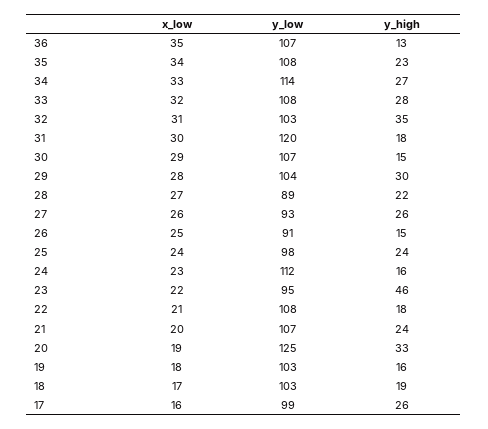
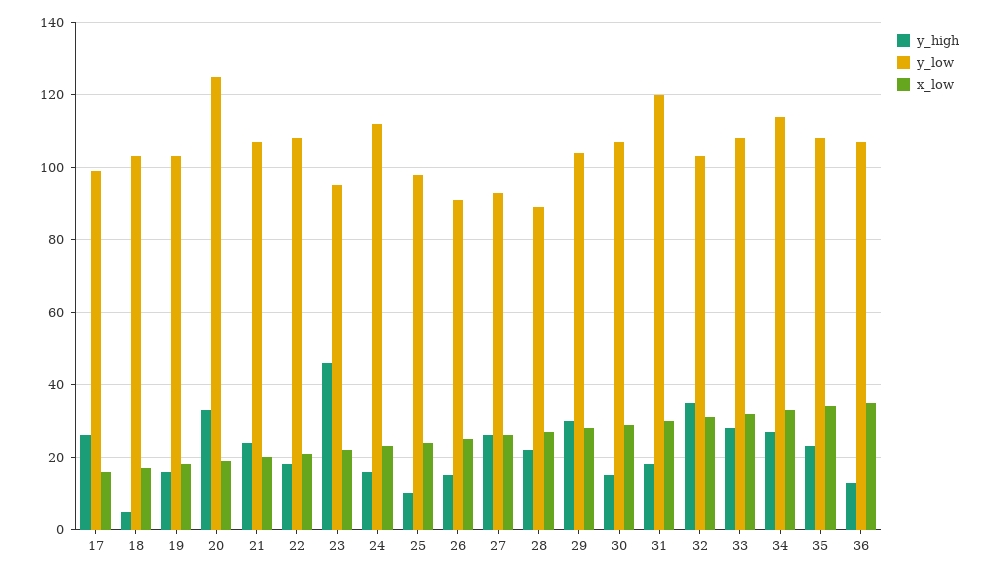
y_high, 25: 24 -> 10
y_high, 18: 19 -> 5

